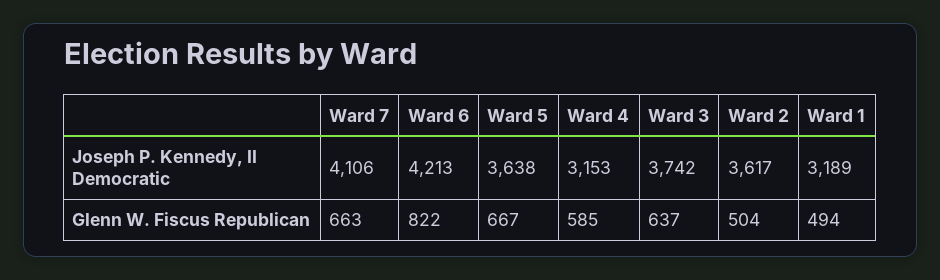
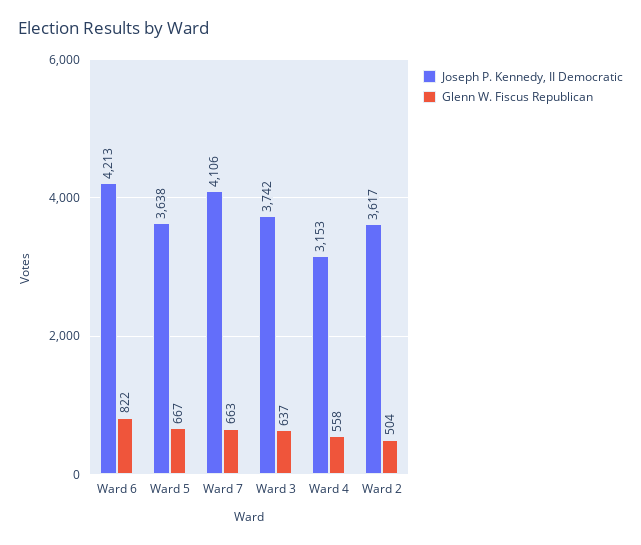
Joseph P. Kennedy, II Democratic, Ward 1: 3189 -> none
Glenn W. Fiscus Republican, Ward 4: 585 -> 558
Glenn W. Fiscus Republican, Ward 1: 494 -> none

